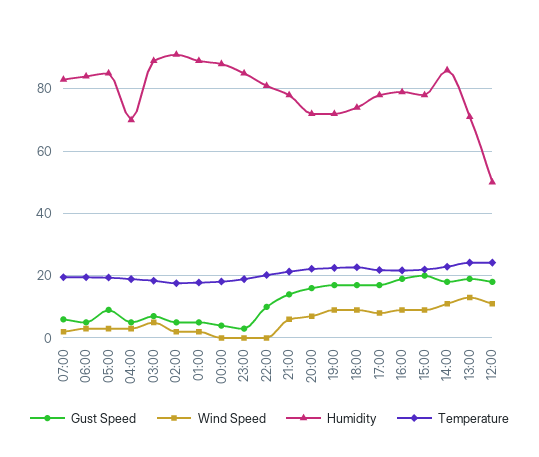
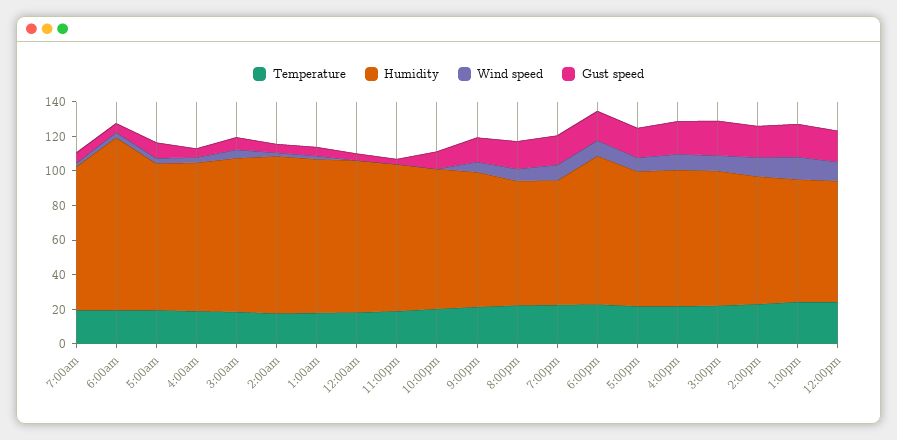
Humidity, 06:00: 84 -> 100
Humidity, 04:00: 70 -> 85
Humidity, 18:00: 74 -> 85
Humidity, 14:00: 86 -> 75
Humidity, 12:00: 50 -> 70

